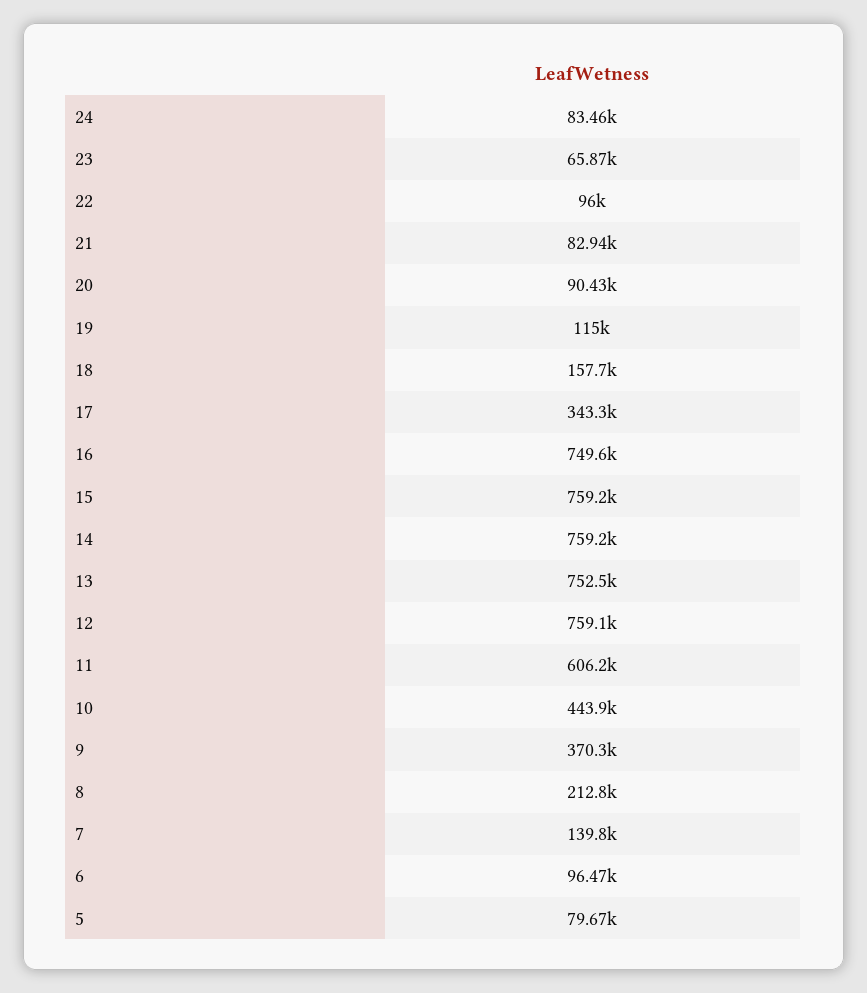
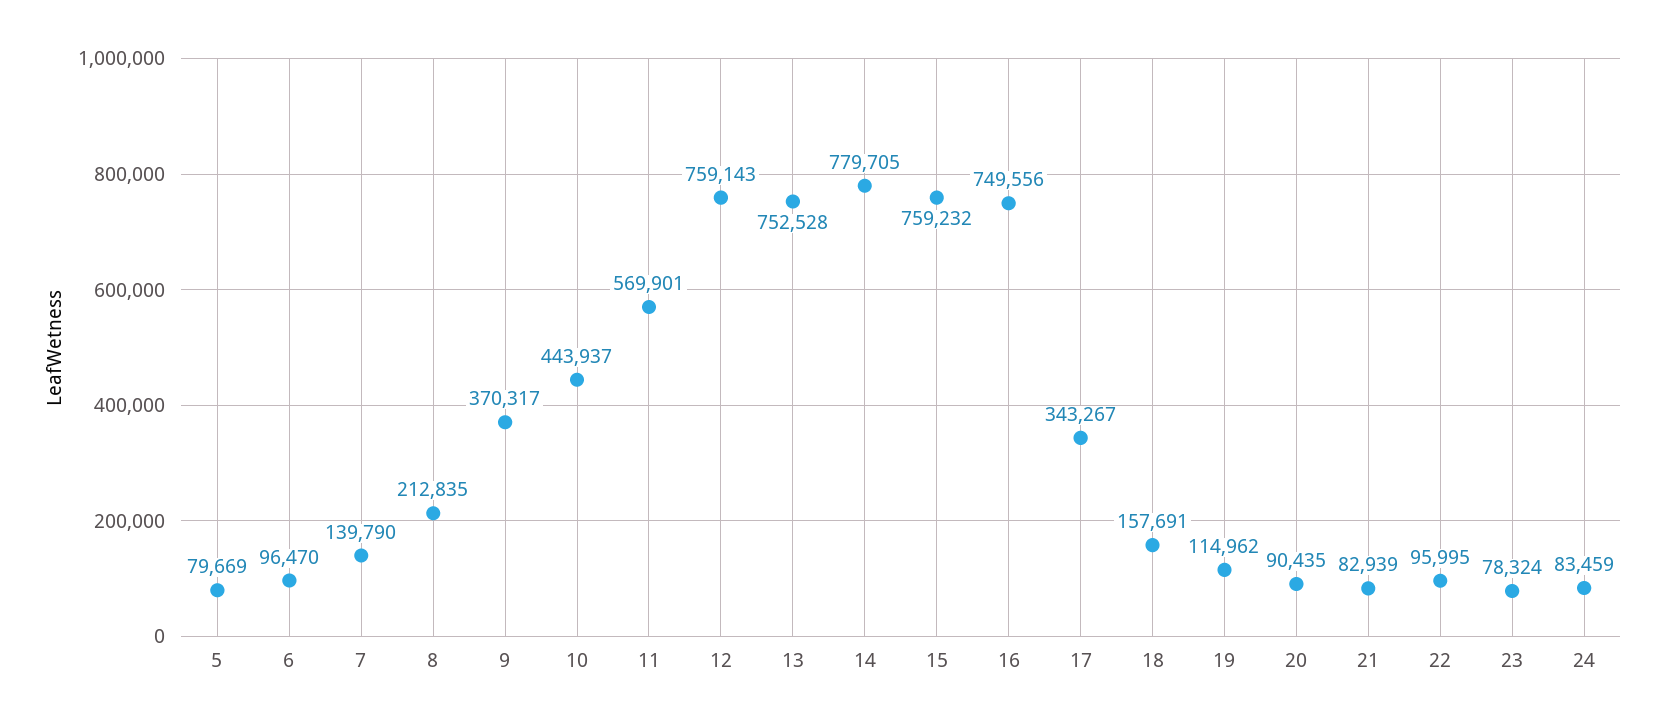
23: 65870 -> 78324
14: 759200 -> 779705
11: 606200 -> 569901

